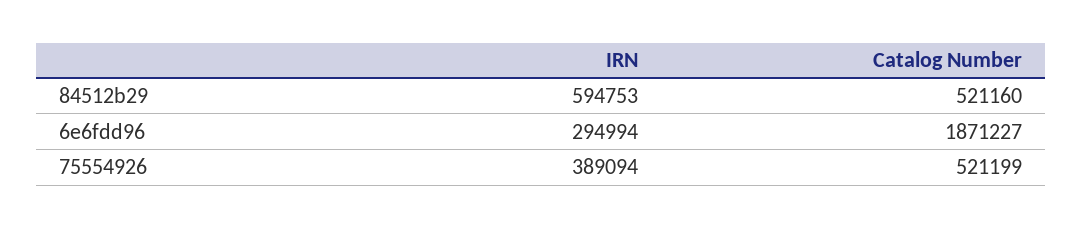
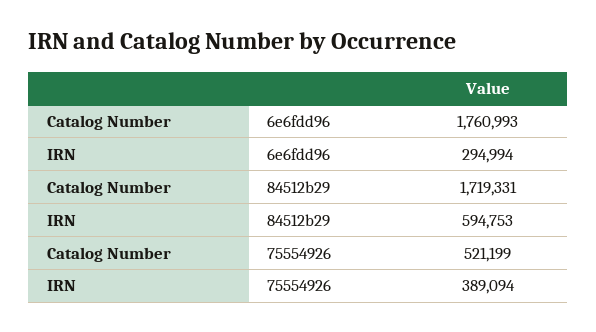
Catalog Number, 84512b29: 521160 -> 1719331
Catalog Number, 6e6fdd96: 1871227 -> 1760993

